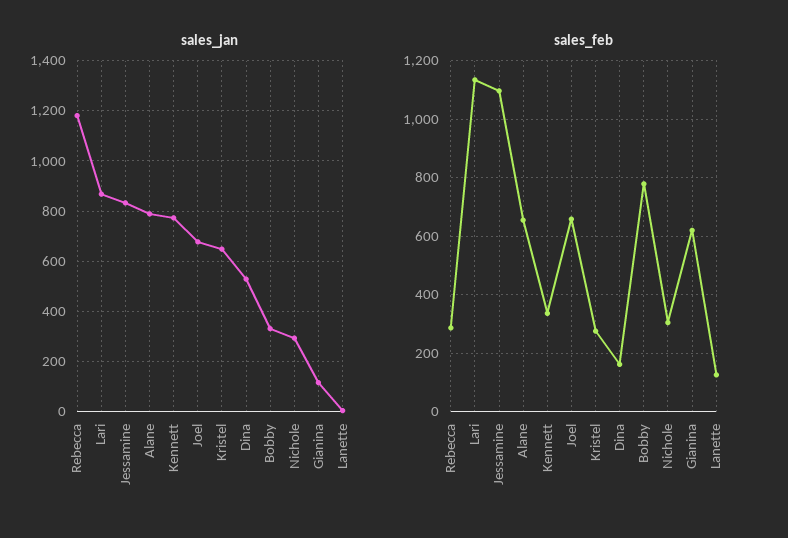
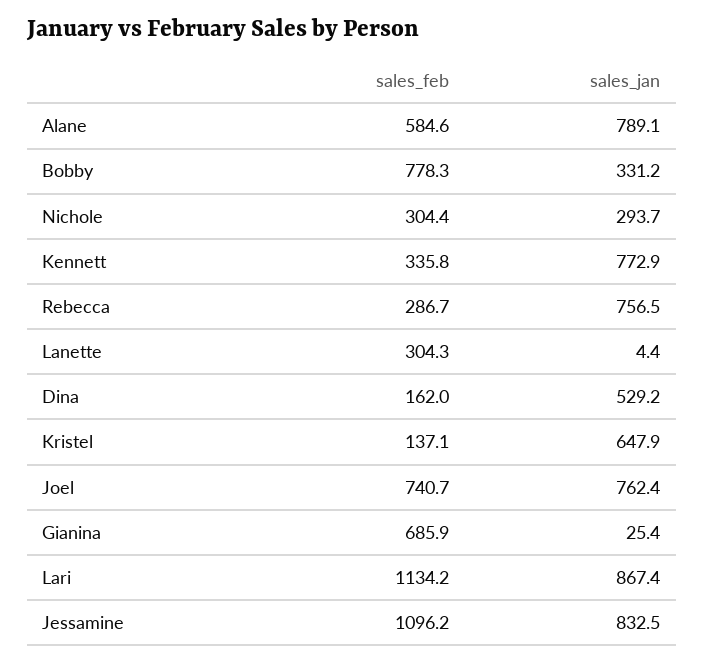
sales_jan, Rebecca: 1175 -> 756.5
sales_jan, Joel: 675 -> 762.4
sales_jan, Gianina: 125 -> 25.4
sales_feb, Alane: 650 -> 584.6
sales_feb, Joel: 650 -> 740.7
sales_feb, Kristel: 275 -> 137.1
sales_feb, Gianina: 625 -> 685.9
sales_feb, Lanette: 125 -> 304.3

